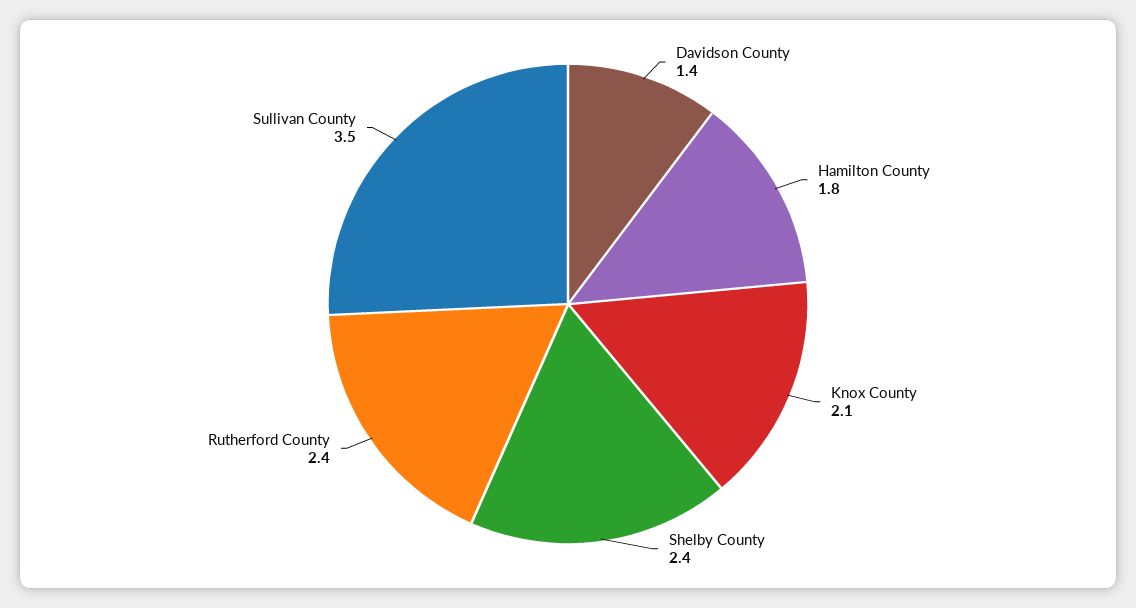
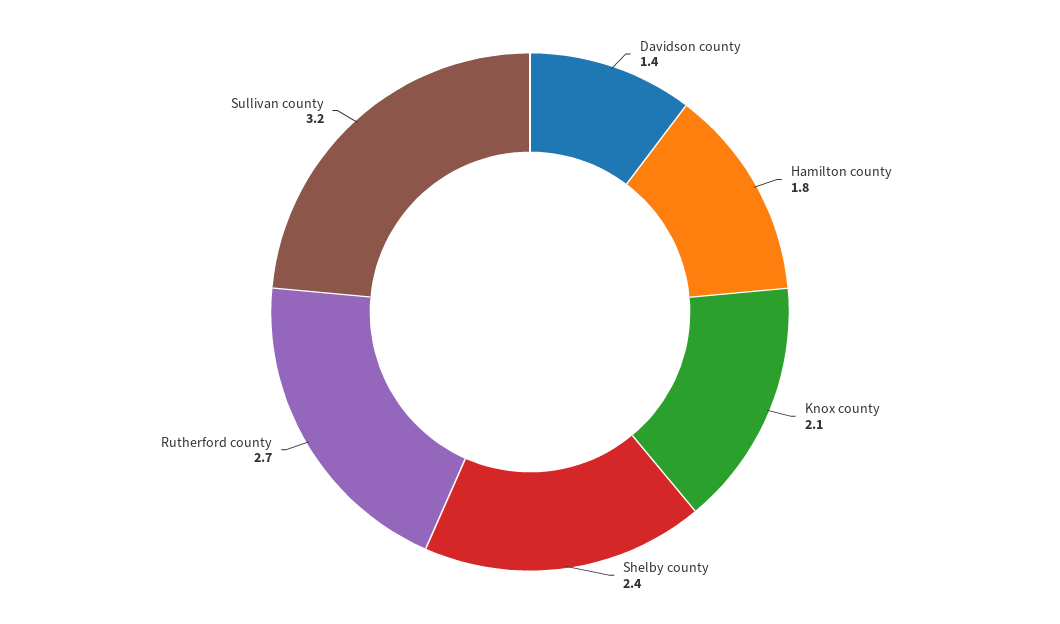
Rutherford County: 2.4 -> 2.7
Sullivan County: 3.5 -> 3.2

